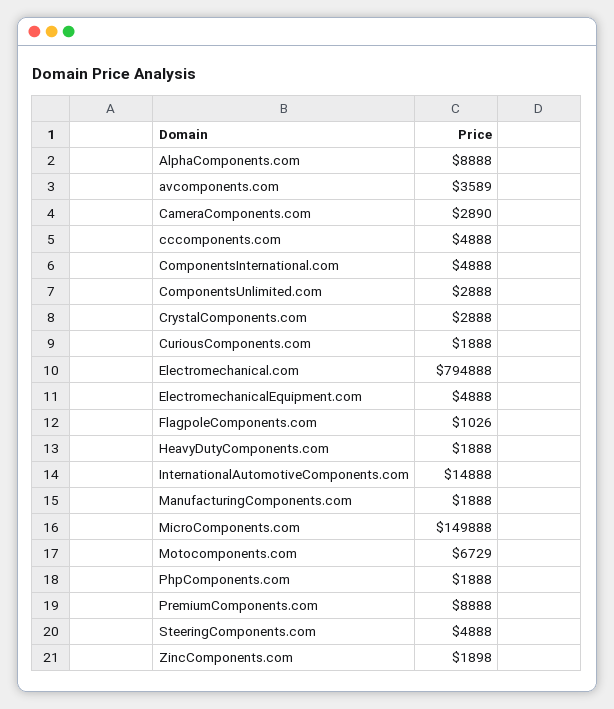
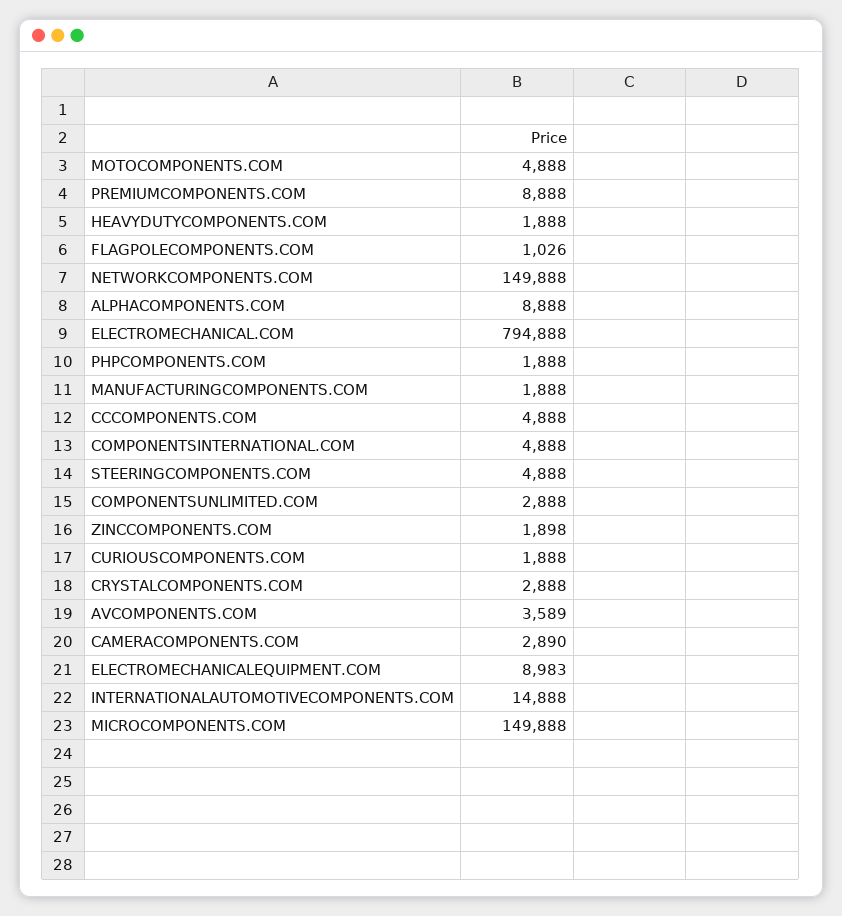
ElectromechanicalEquipment.com: 4888 -> 8983
Motocomponents.com: 6729 -> 4888
NETWORKCOMPONENTS.COM: none -> 149888

